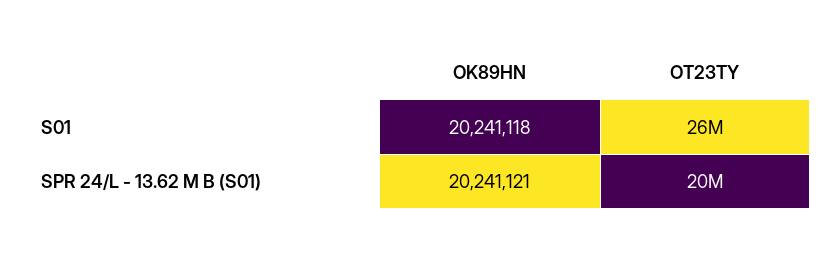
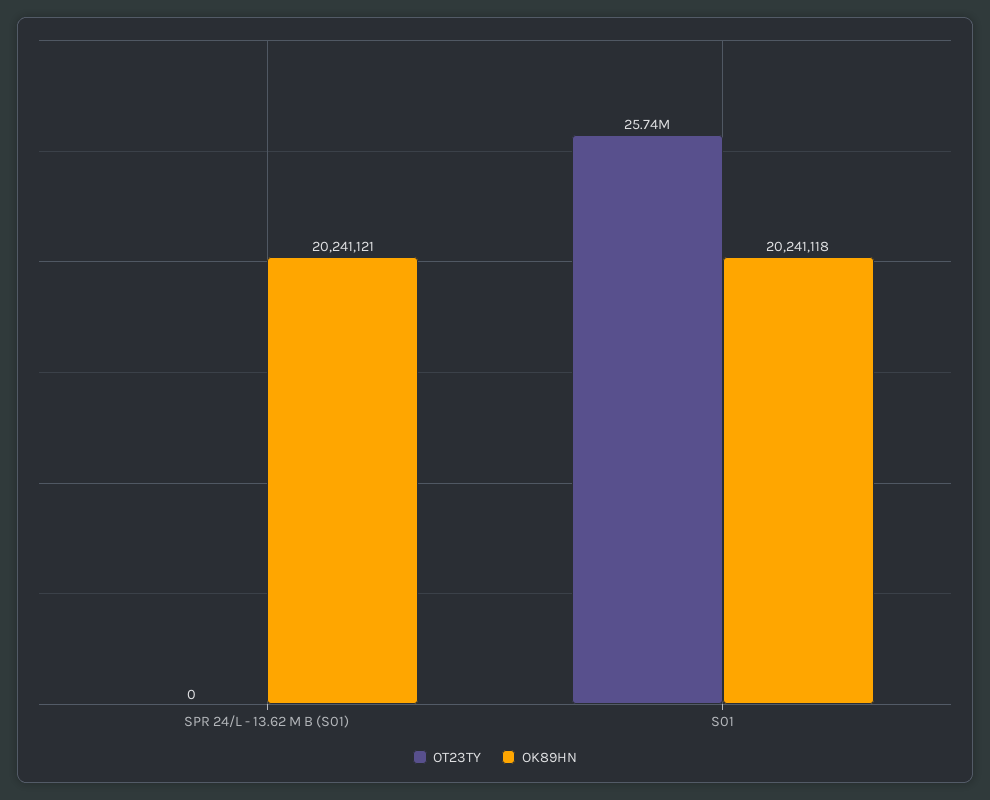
OT23TY, SPR 24/L - 13.62 M B (S01): 20000000 -> 0

